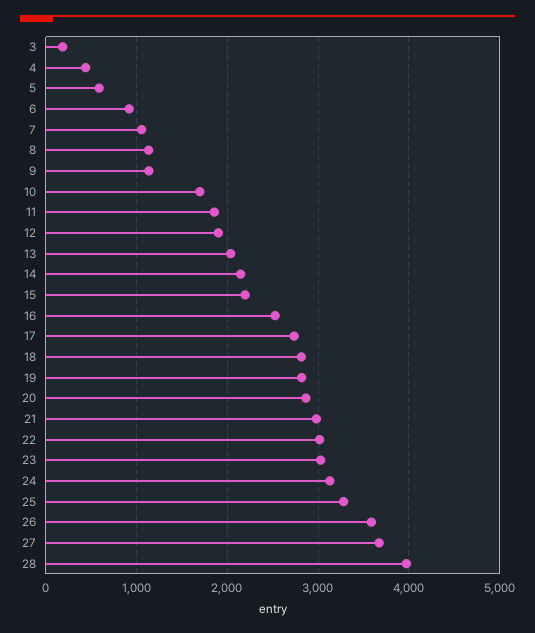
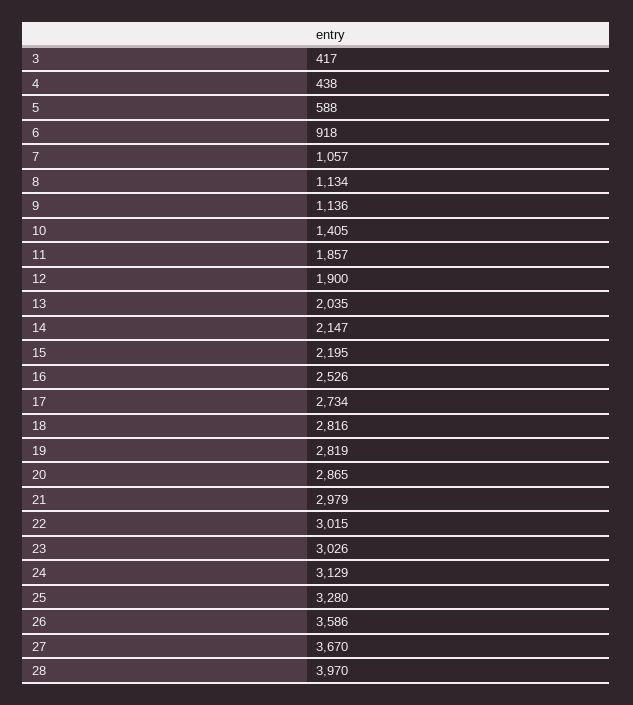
3: 200 -> 417
10: 1700 -> 1405

